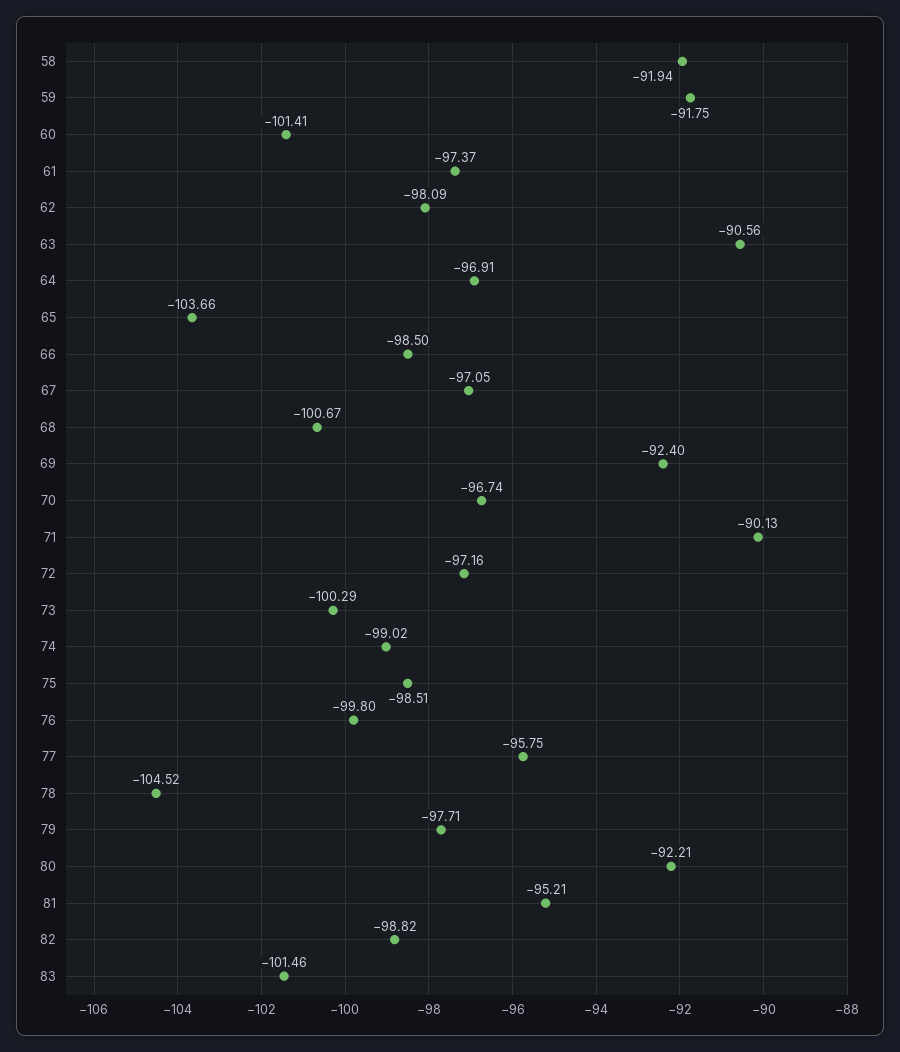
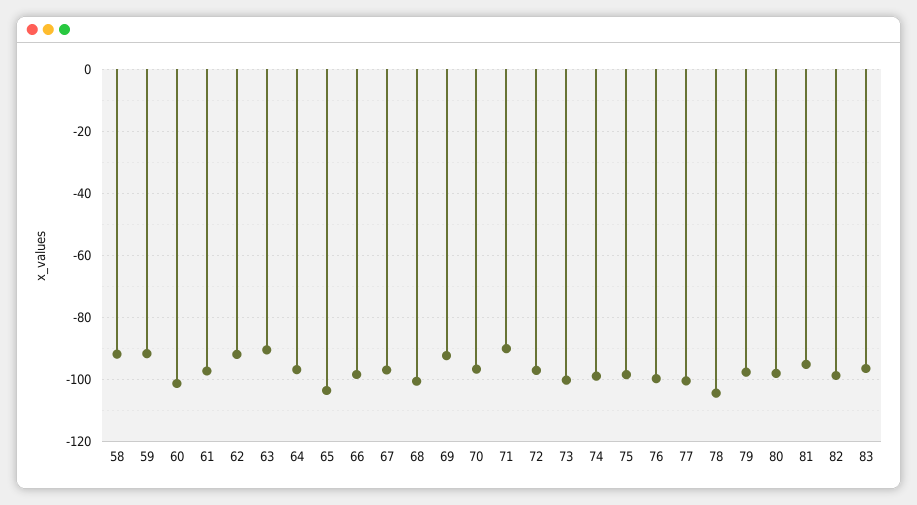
62: -98.09 -> -92
77: -95.75 -> -100
80: -92.21 -> -98
83: -101.46 -> -96

